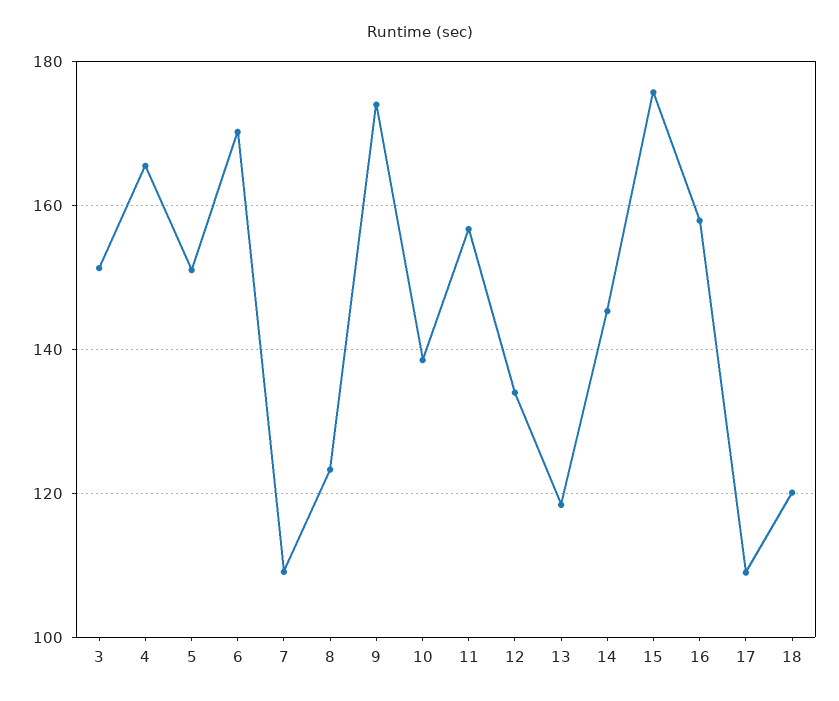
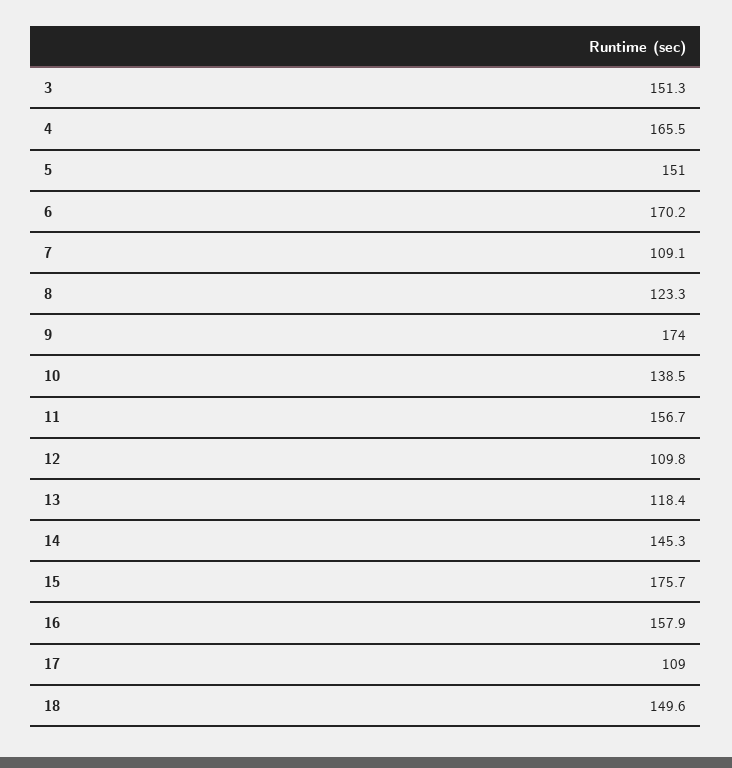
12: 134 -> 109.8
18: 120 -> 149.6

